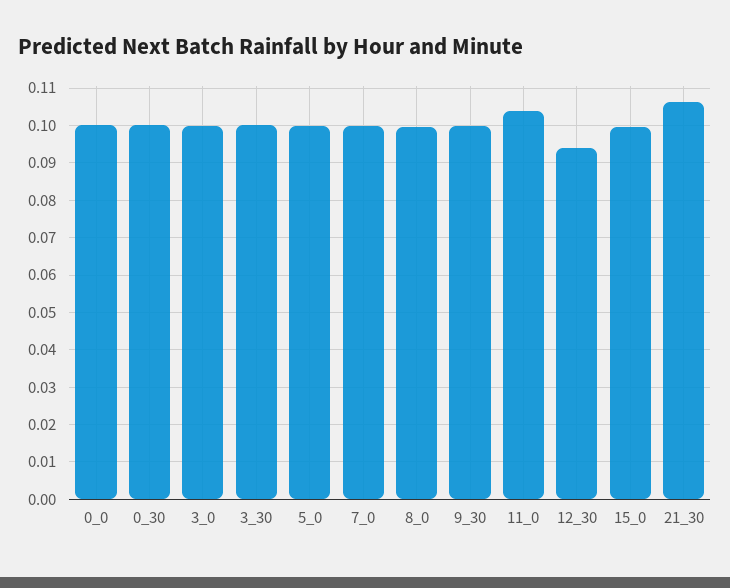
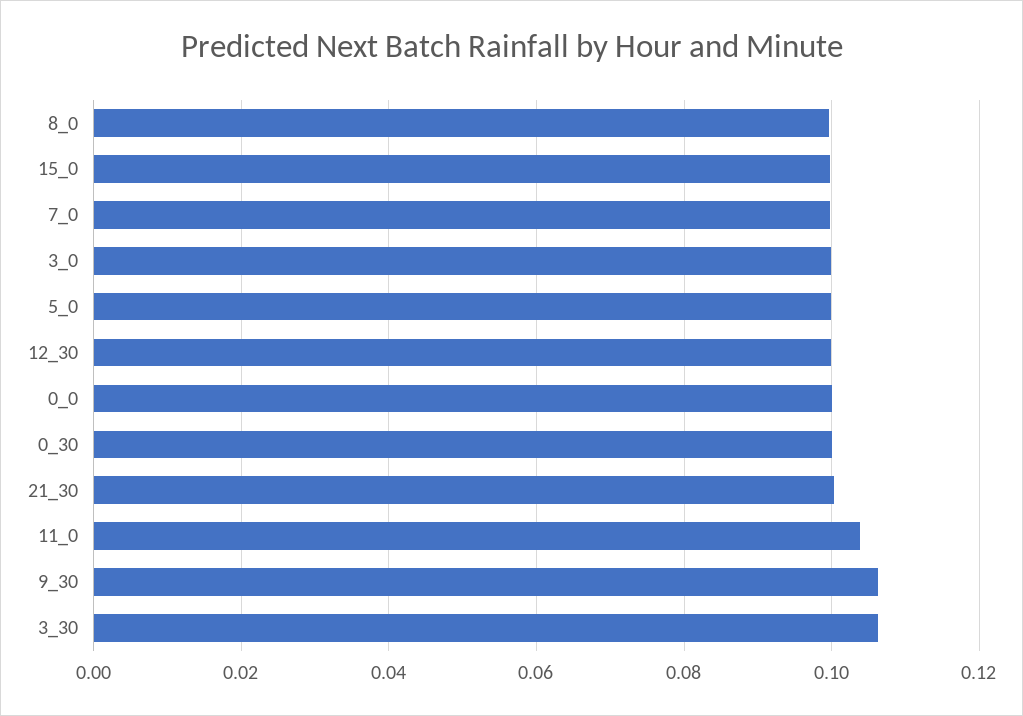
3_30: 0.1 -> 0.106
9_30: 0.1 -> 0.106
12_30: 0.094 -> 0.1
21_30: 0.106 -> 0.1

